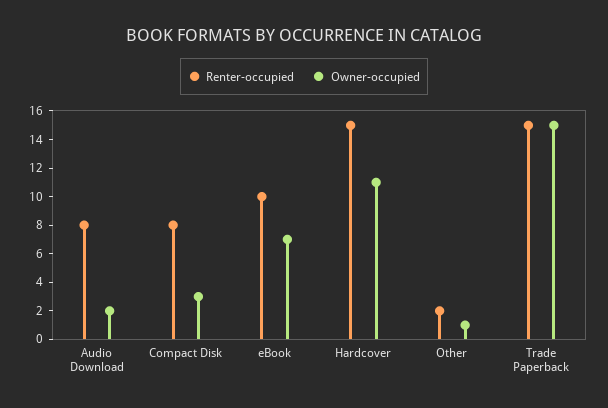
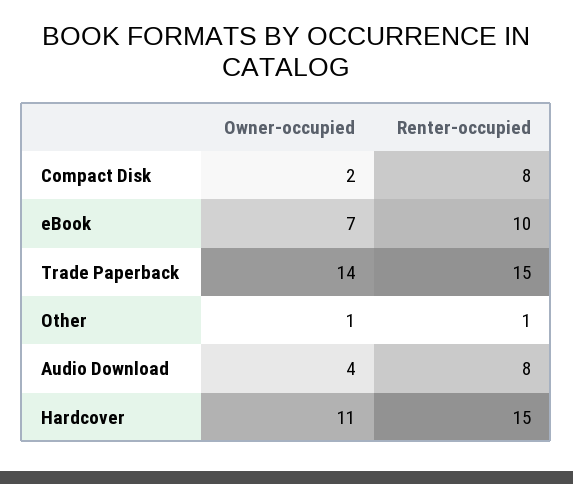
Owner-occupied, Audio Download: 2 -> 4
Owner-occupied, Compact Disk: 3 -> 2
Renter-occupied, Other: 2 -> 1
Owner-occupied, Trade Paperback: 15 -> 14

